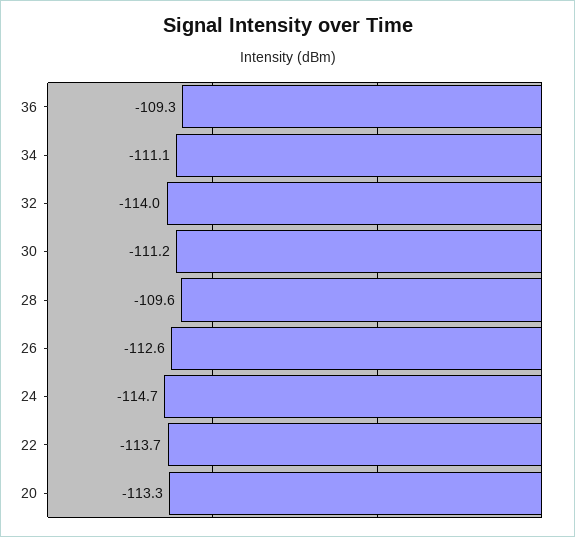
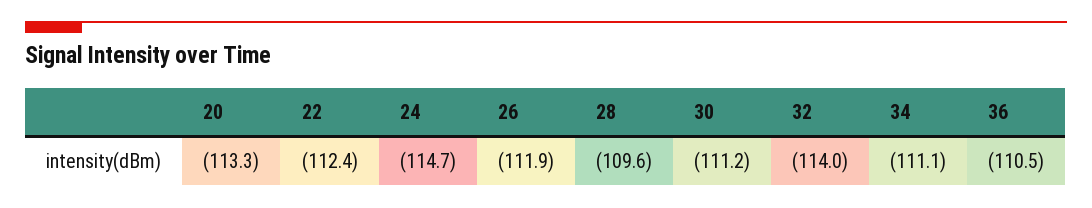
36: -109.3 -> -110.5
26: -112.6 -> -111.9
22: -113.7 -> -112.4

